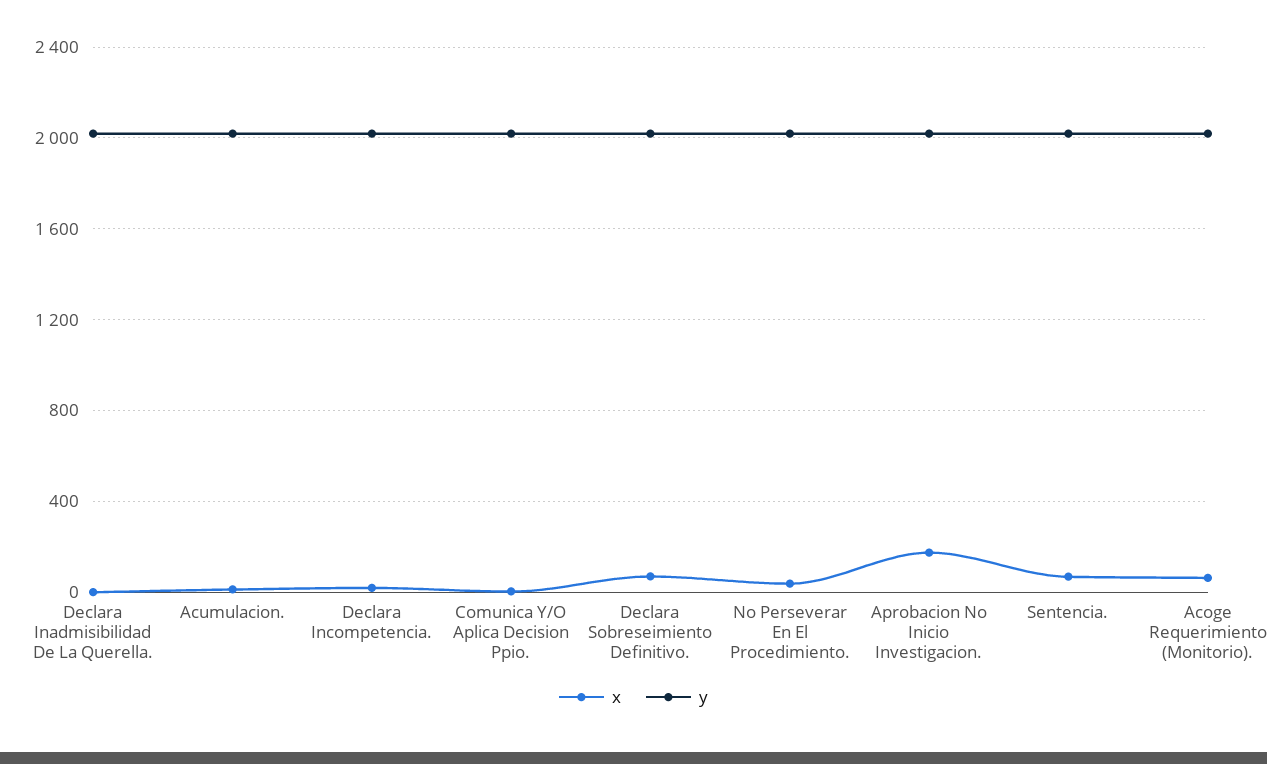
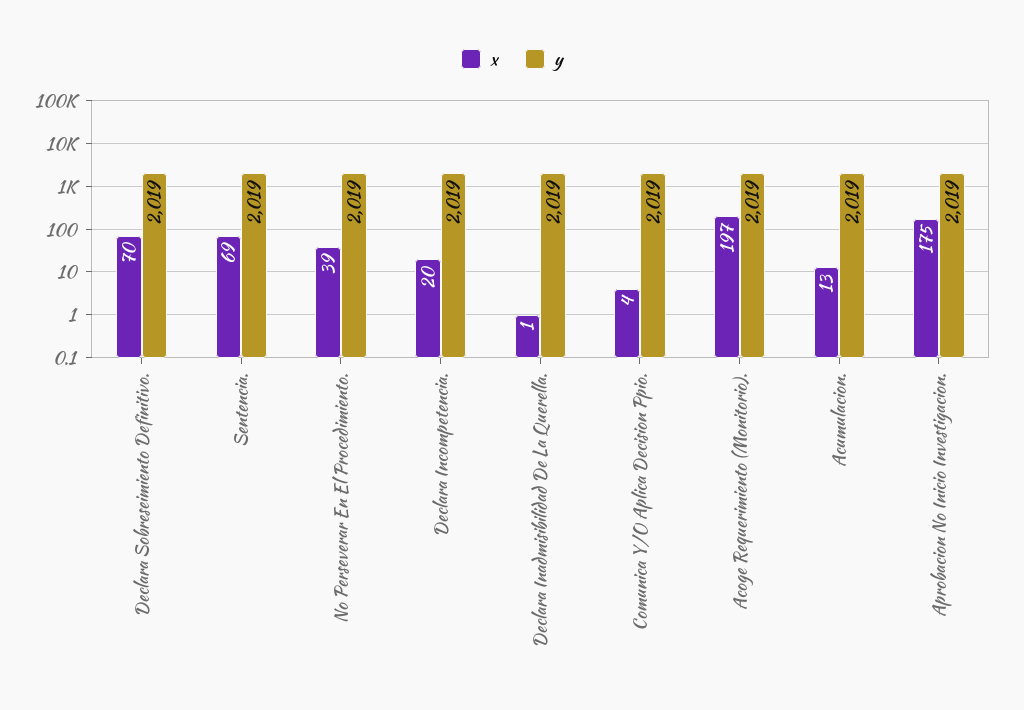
x, Acoge Requerimiento (Monitorio).: 50 -> 197

